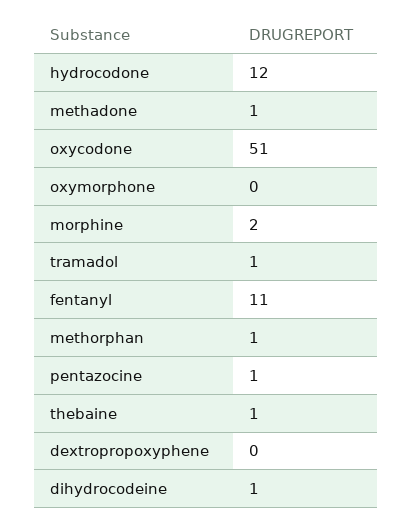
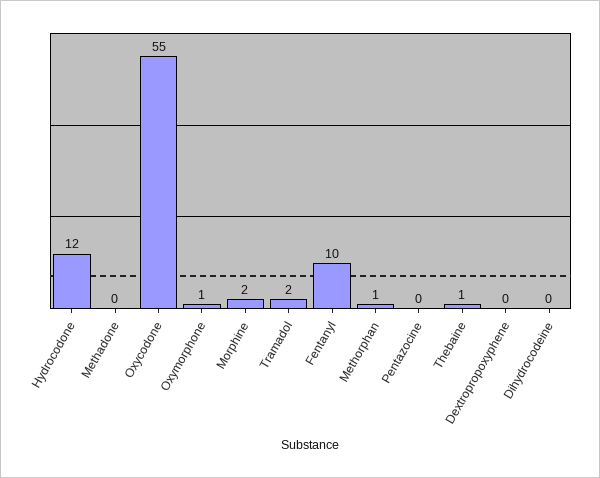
methadone: 1 -> 0
oxycodone: 51 -> 55
oxymorphone: 0 -> 1
tramadol: 1 -> 2
fentanyl: 11 -> 10
pentazocine: 1 -> 0
dihydrocodeine: 1 -> 0

